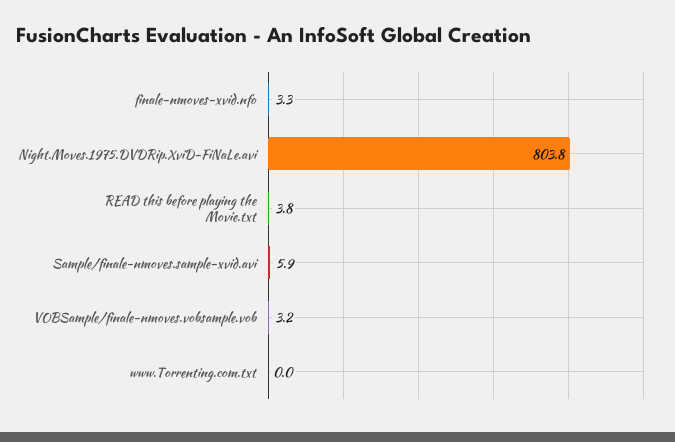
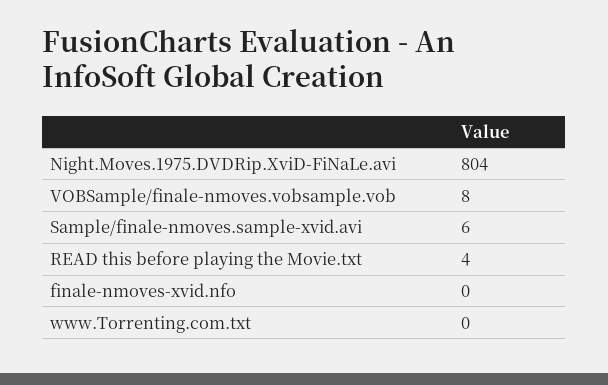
finale-nmoves-xvid.nfo: 3.3 -> 0
VOBSample/finale-nmoves.vobsample.vob: 3.2 -> 8

